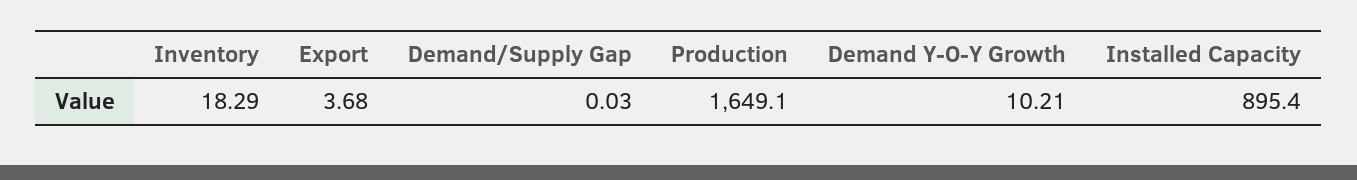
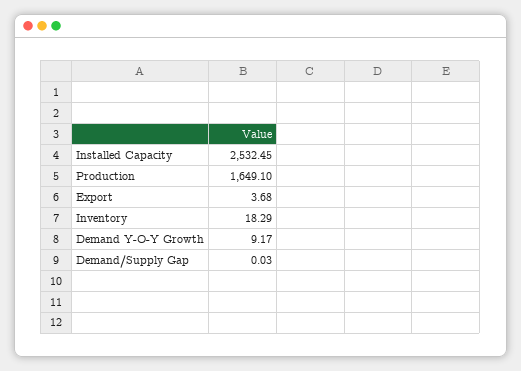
Demand Y-O-Y Growth: 10.21 -> 9.17
Installed Capacity: 895.4 -> 2532.45

